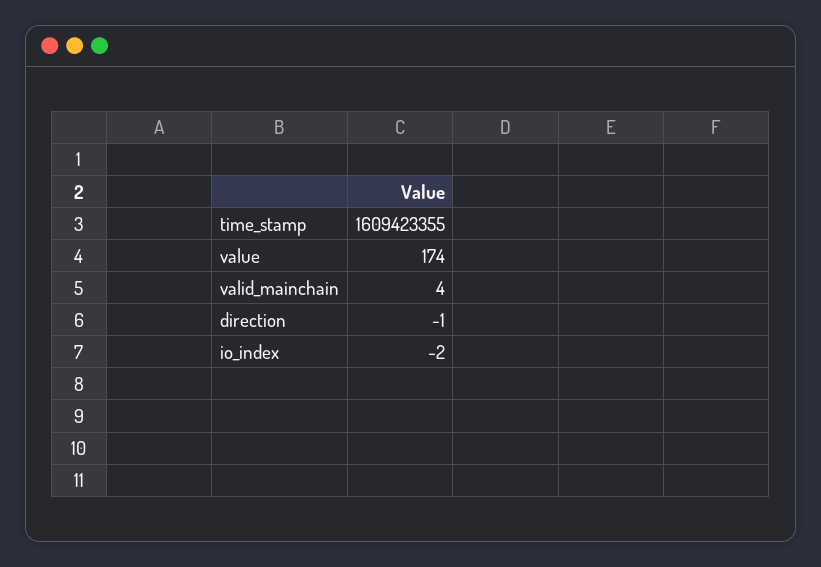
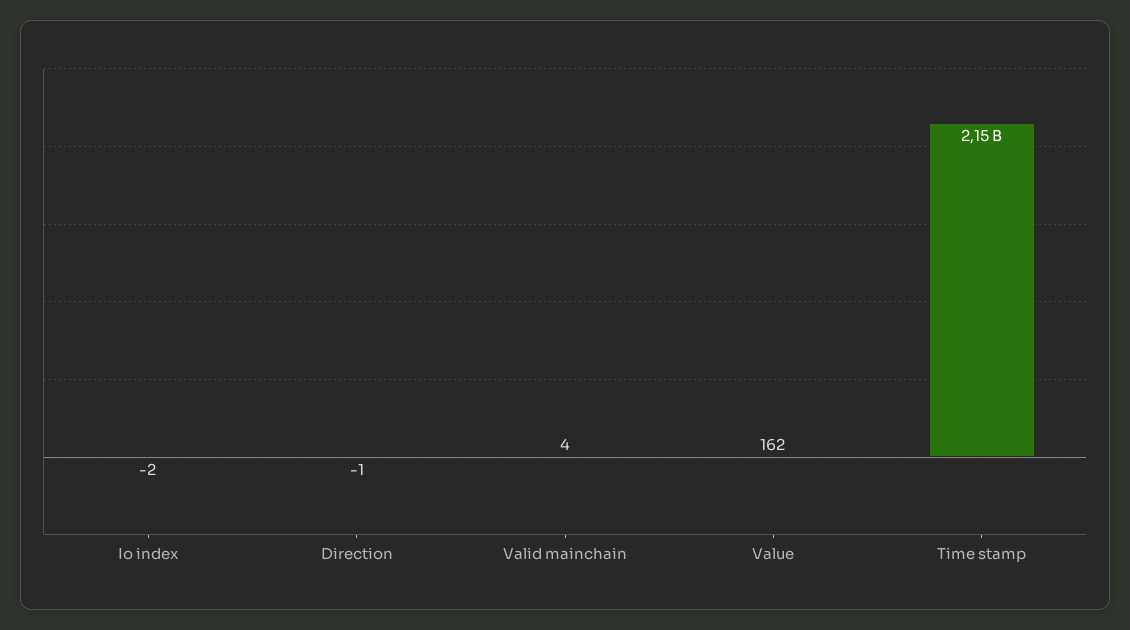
time_stamp: 1609423355 -> 2150000000
value: 174 -> 162

